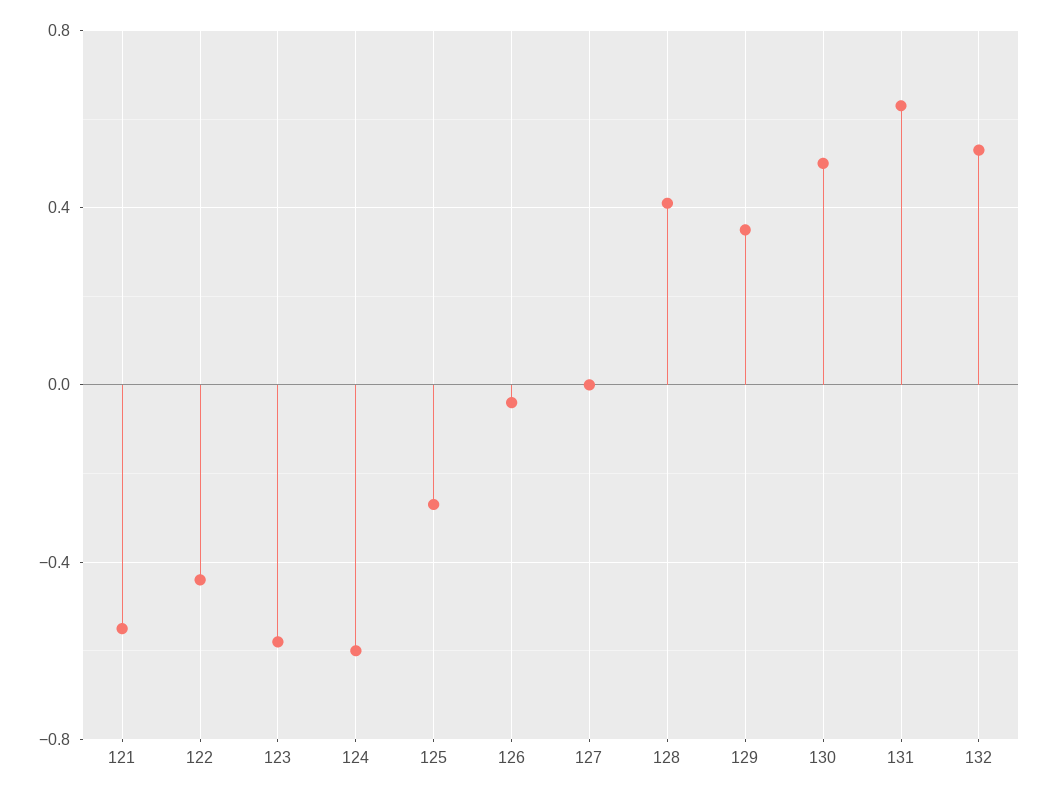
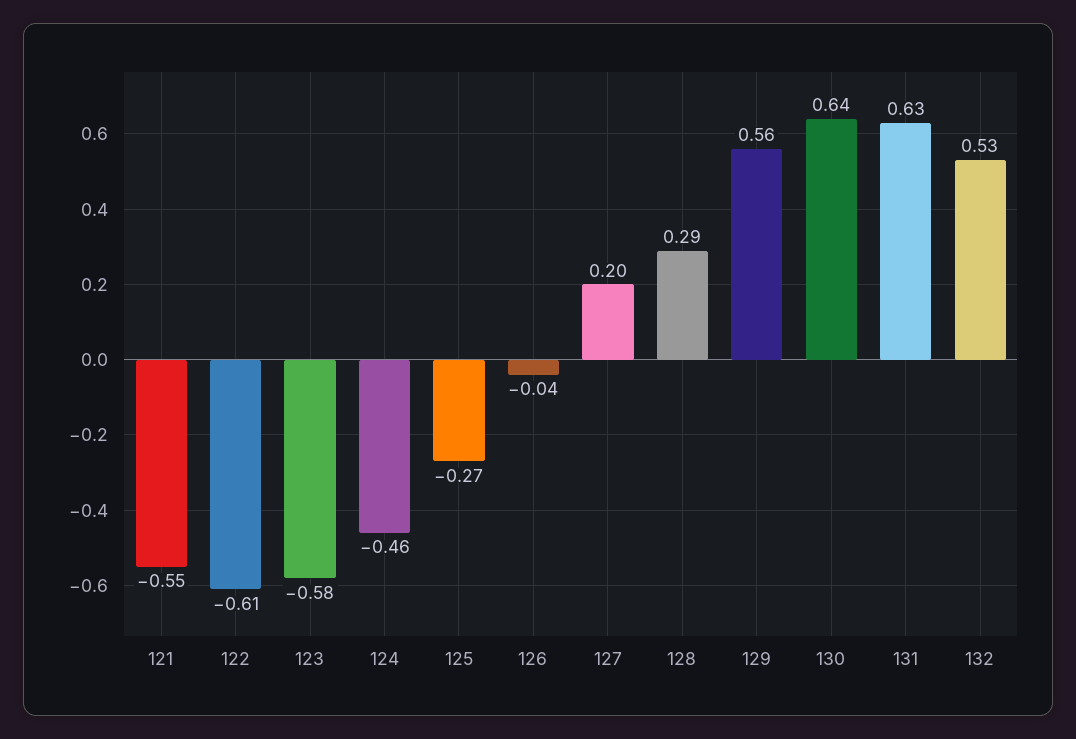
122: -0.45 -> -0.61
124: -0.6 -> -0.46
127: 0 -> 0.2
128: 0.4 -> 0.29
129: 0.35 -> 0.56
130: 0.5 -> 0.64

